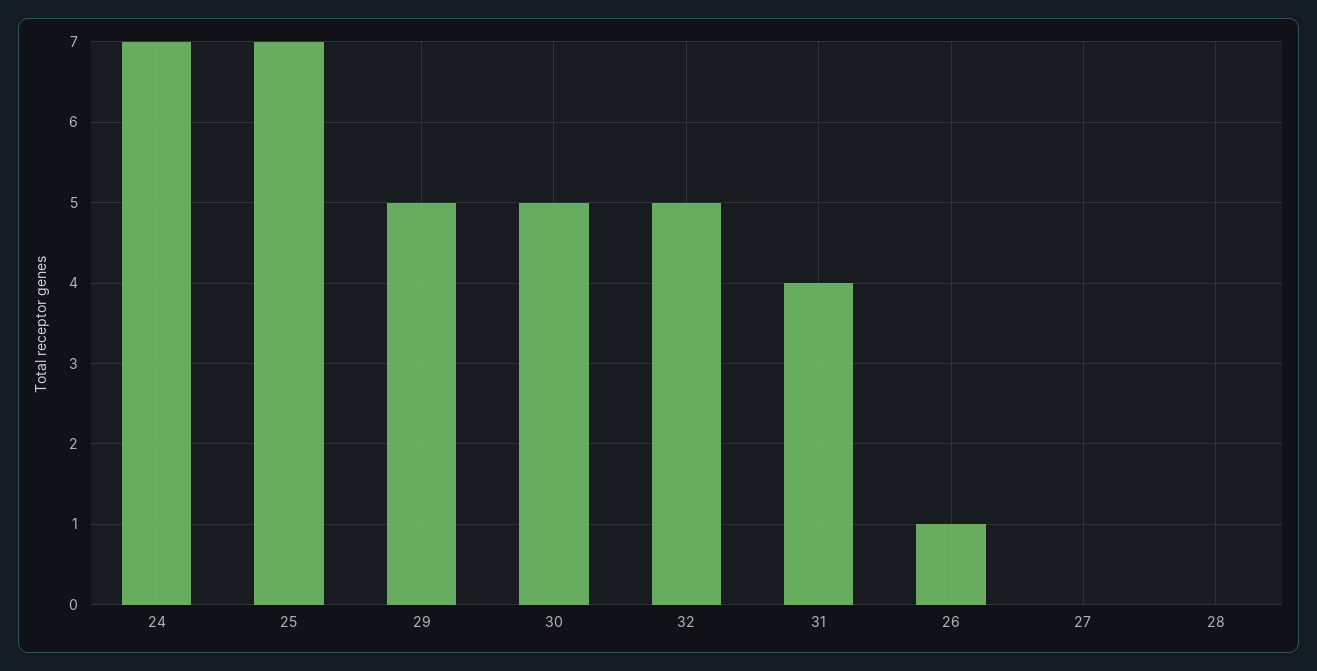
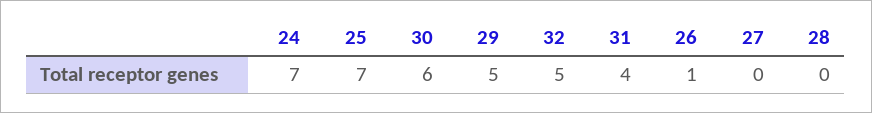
30: 5 -> 6

